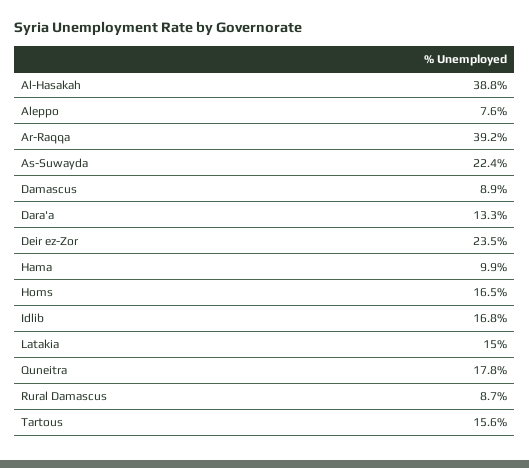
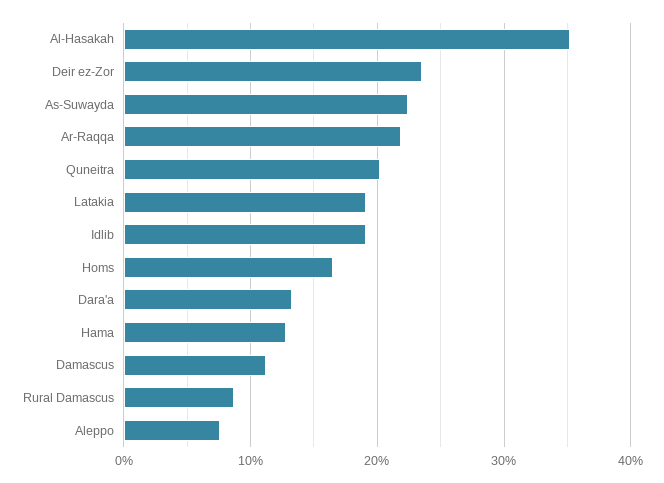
Al-Hasakah: 38.8 -> 35
Ar-Raqqa: 39.2 -> 22
Damascus: 8.9 -> 11
Hama: 9.9 -> 13
Idlib: 16.8 -> 19
Latakia: 15 -> 19
Quneitra: 17.8 -> 20
Tartous: 15.6 -> none

